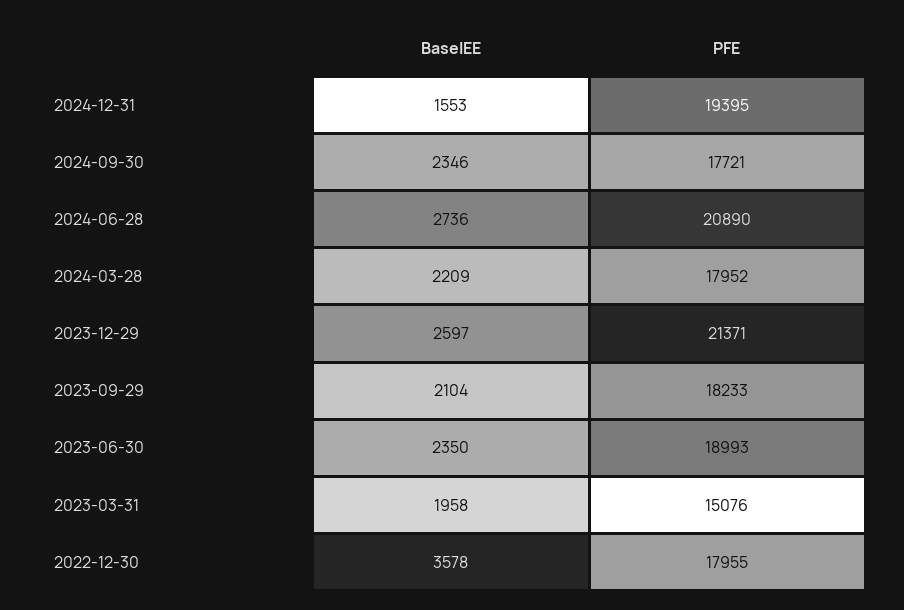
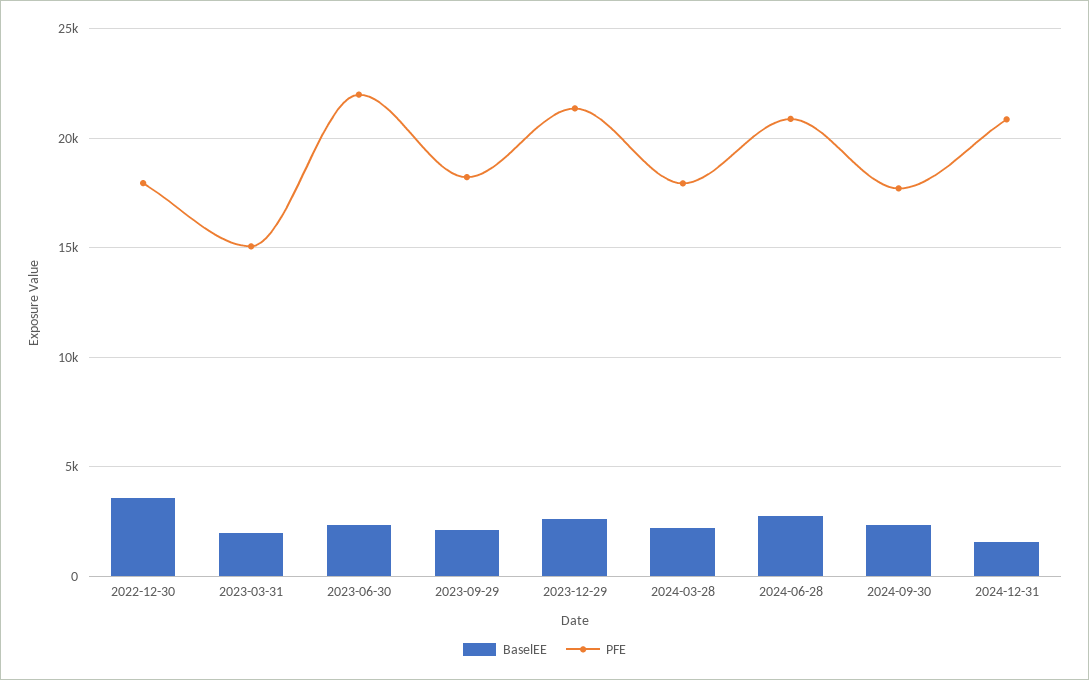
PFE, 2024-12-31: 19395 -> 21000
PFE, 2023-06-30: 18993 -> 22000

